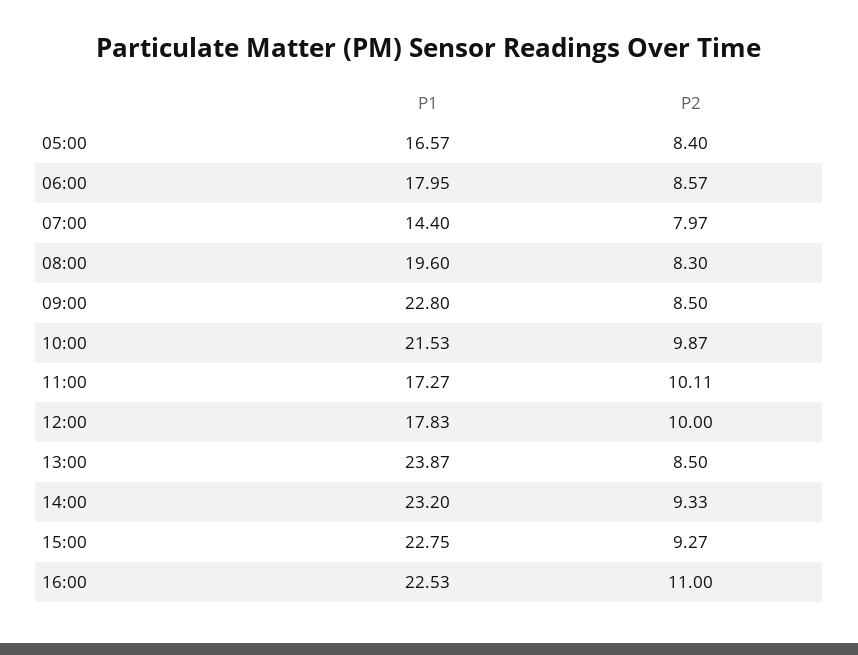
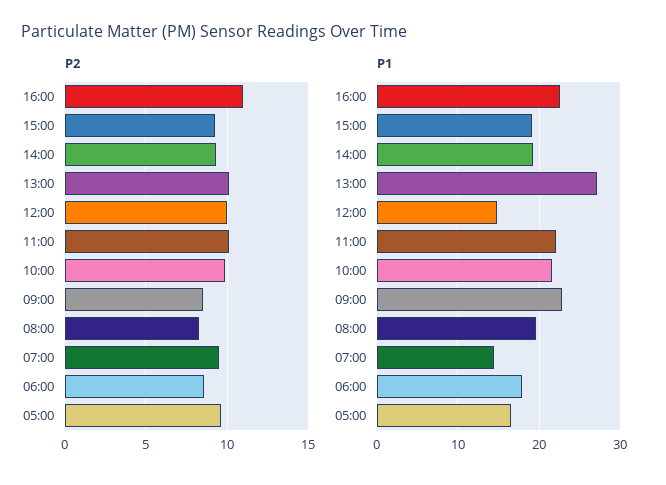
P2, 05:00: 8.4 -> 9.5
P2, 07:00: 7.97 -> 9.5
P1, 11:00: 17.27 -> 22
P1, 12:00: 17.83 -> 15
P1, 13:00: 23.87 -> 27
P2, 13:00: 8.5 -> 10
P1, 14:00: 23.2 -> 19
P1, 15:00: 22.75 -> 19

